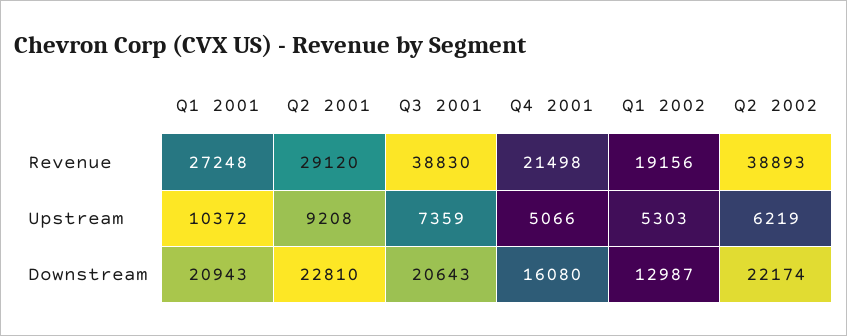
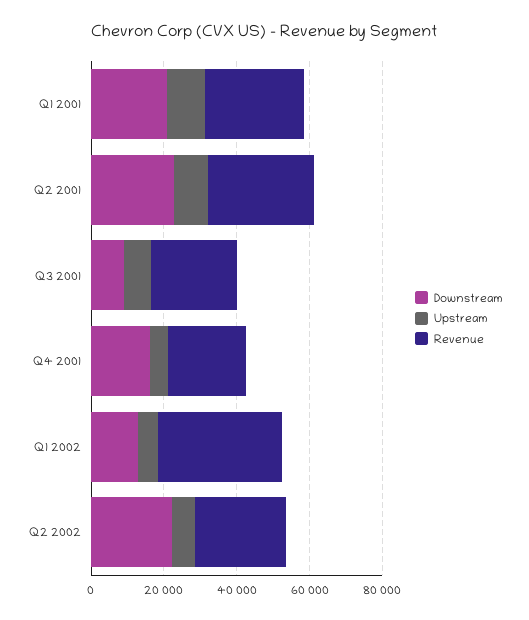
Revenue, Q3 2001: 38830 -> 25000
Revenue, Q1 2002: 19156 -> 35000
Revenue, Q2 2002: 38893 -> 25000
Downstream, Q3 2001: 20643 -> 10000

